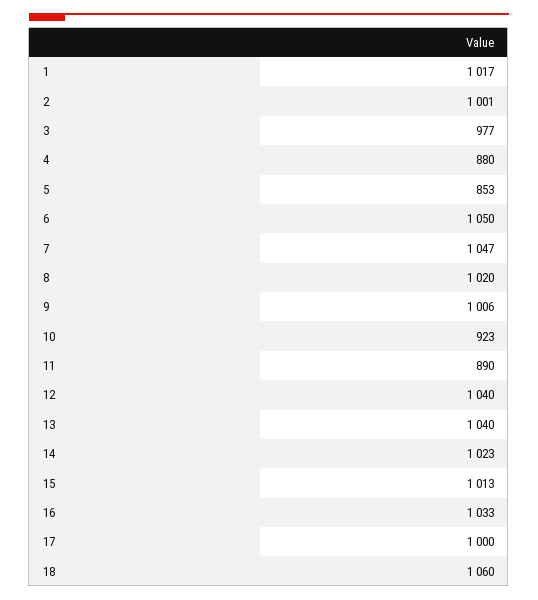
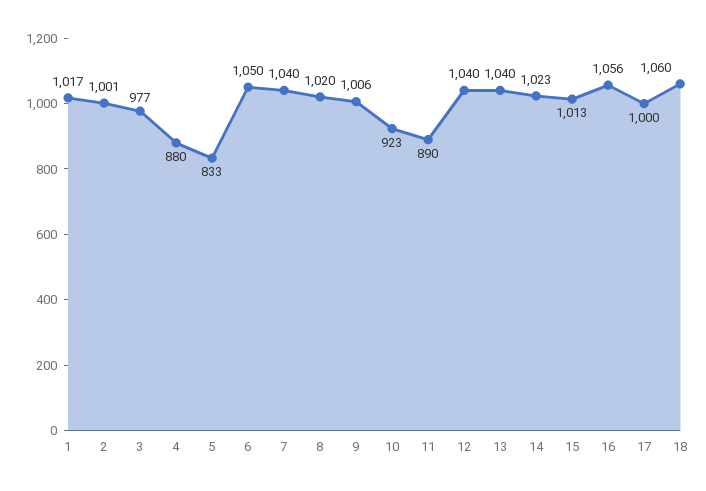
5: 853 -> 833
7: 1047 -> 1040
16: 1033 -> 1056

